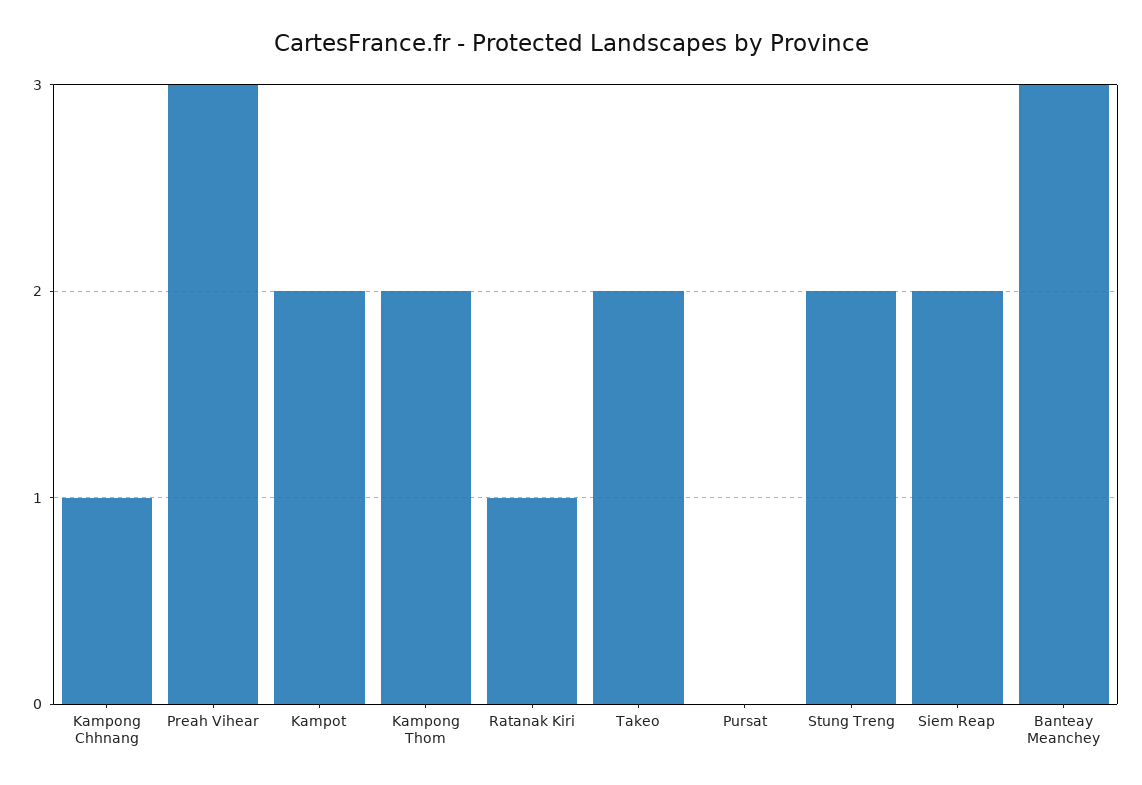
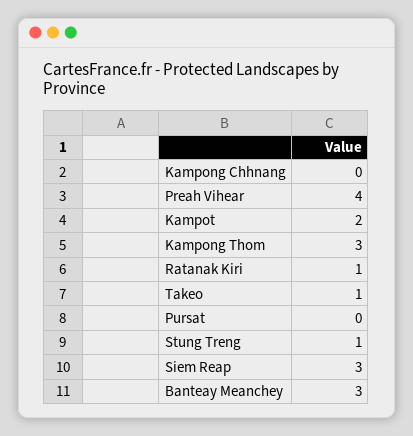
Kampong Chhnang: 1 -> 0
Preah Vihear: 3 -> 4
Kampong Thom: 2 -> 3
Takeo: 2 -> 1
Stung Treng: 2 -> 1
Siem Reap: 2 -> 3

